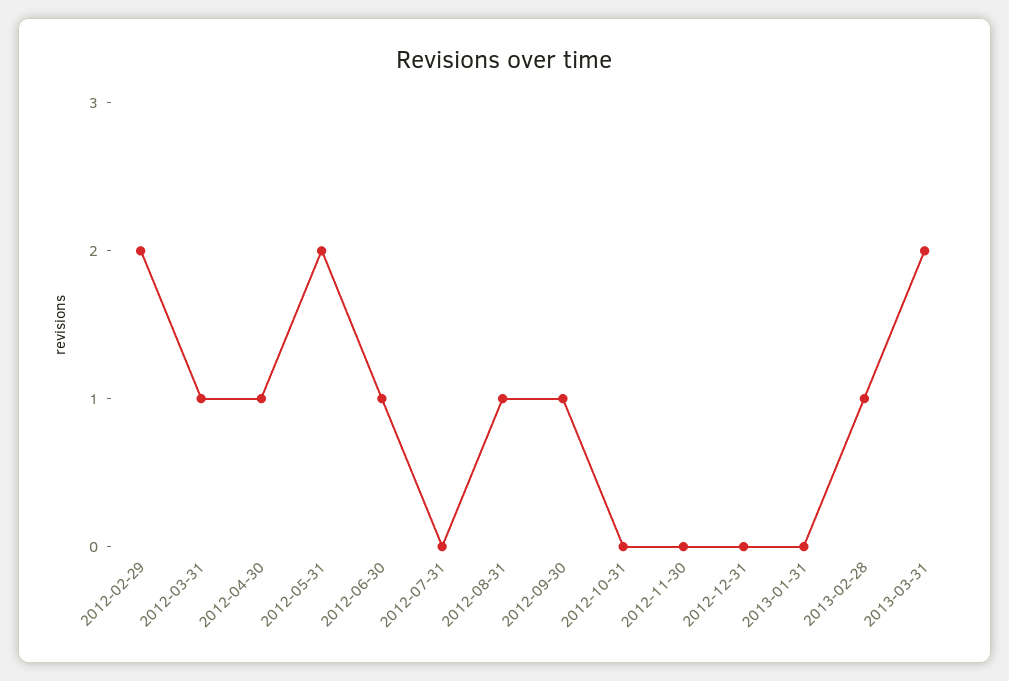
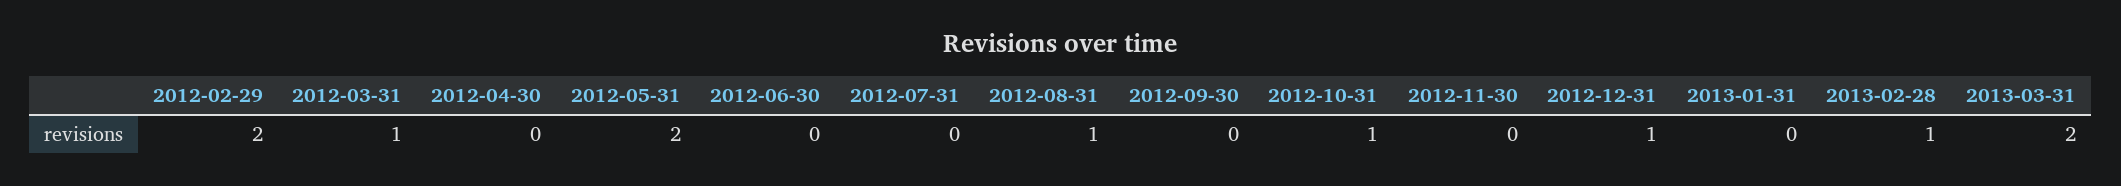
2012-04-30: 1 -> 0
2012-06-30: 1 -> 0
2012-09-30: 1 -> 0
2012-10-31: 0 -> 1
2012-12-31: 0 -> 1

